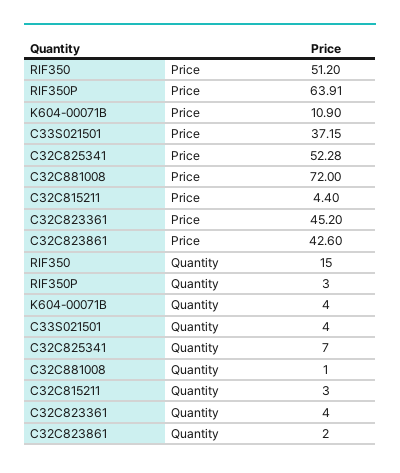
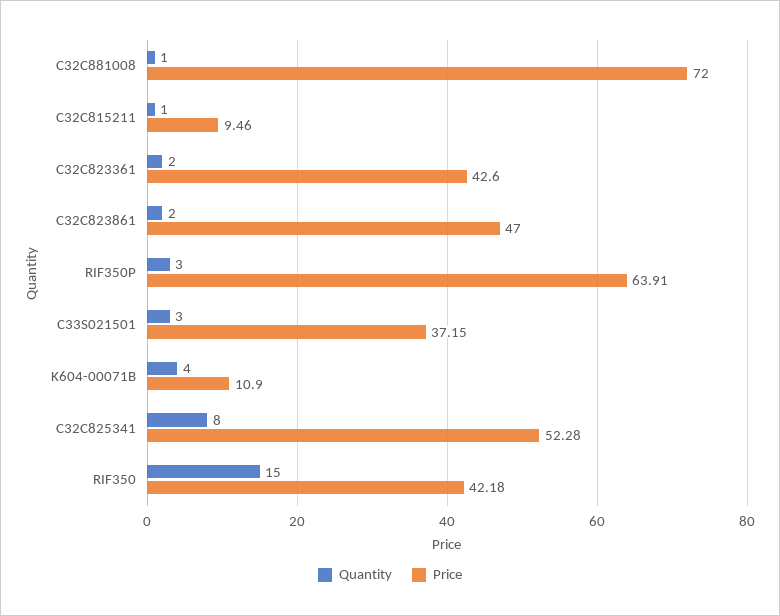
Price, RIF350: 51.2 -> 42.18
Price, C32C815211: 4.4 -> 9.46
Price, C32C823361: 45.2 -> 42.6
Price, C32C823861: 42.6 -> 47
Quantity, C33S021501: 4 -> 3
Quantity, C32C825341: 7 -> 8
Quantity, C32C815211: 3 -> 1
Quantity, C32C823361: 4 -> 2

